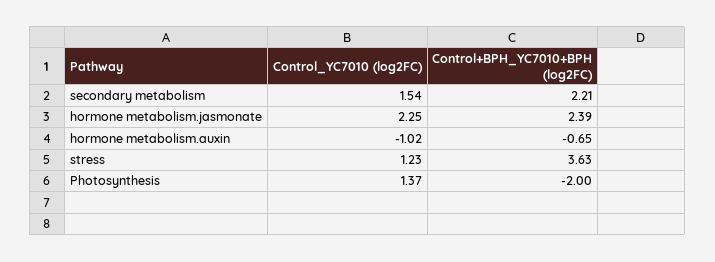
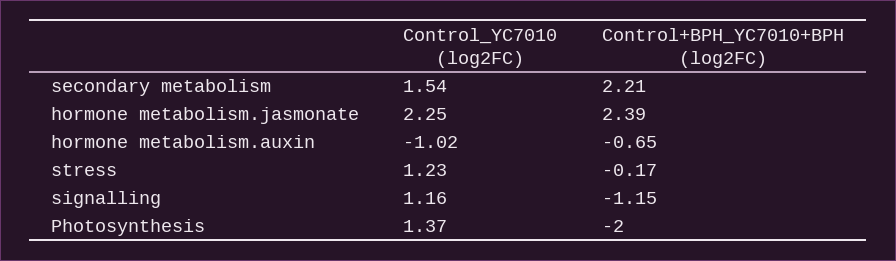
Control+BPH_YC7010+BPH (log2FC), stress: 3.63 -> -0.17
Control_YC7010 (log2FC), signalling: none -> 1.16
Control+BPH_YC7010+BPH (log2FC), signalling: none -> -1.15

